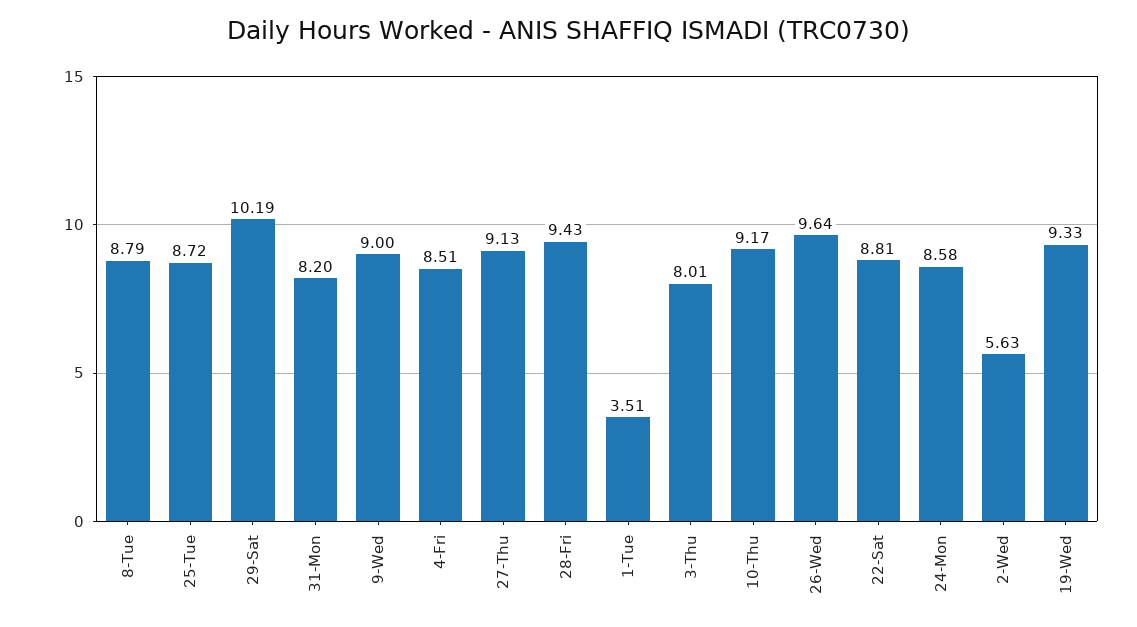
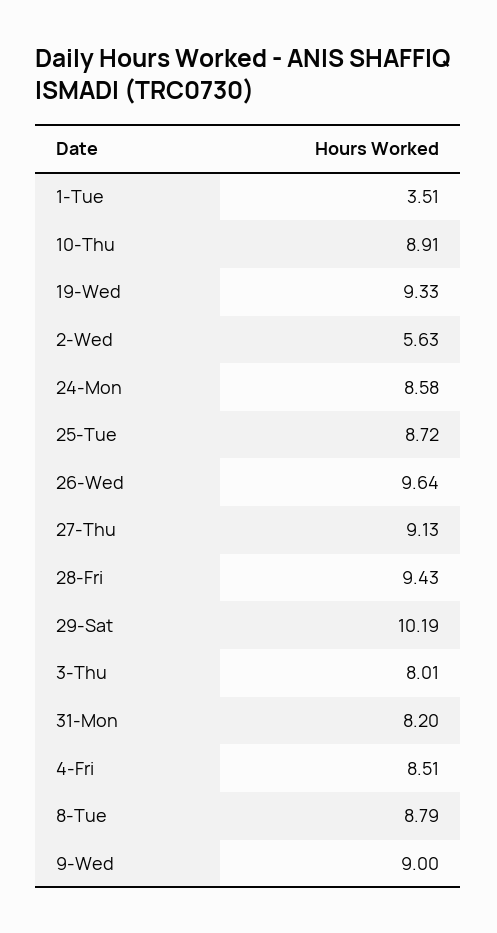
10-Thu: 9.17 -> 8.91
22-Sat: 8.81 -> none

